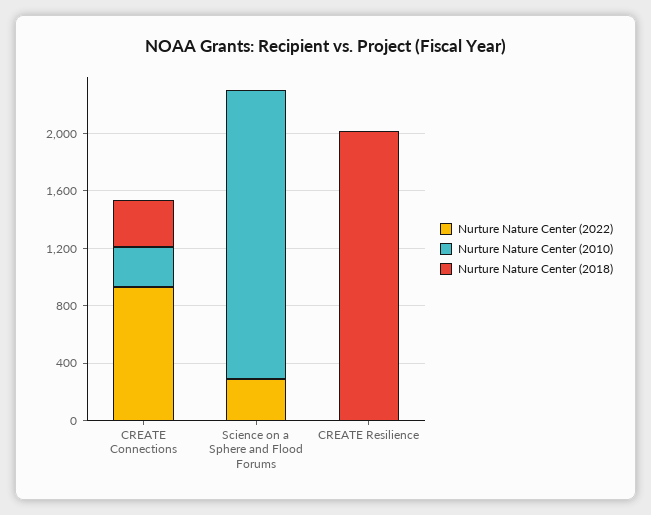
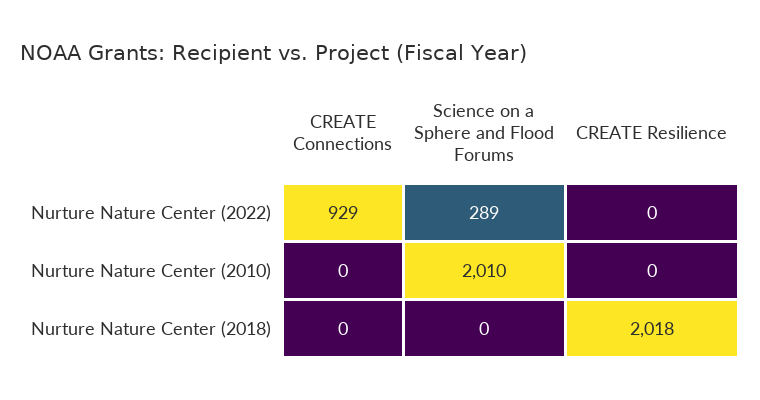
Nurture Nature Center (2010), CREATE Connections: 300 -> 0
Nurture Nature Center (2018), CREATE Connections: 300 -> 0

